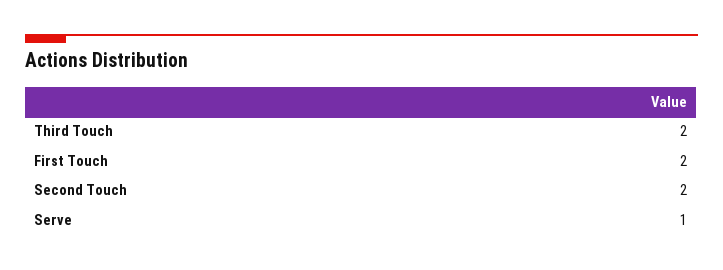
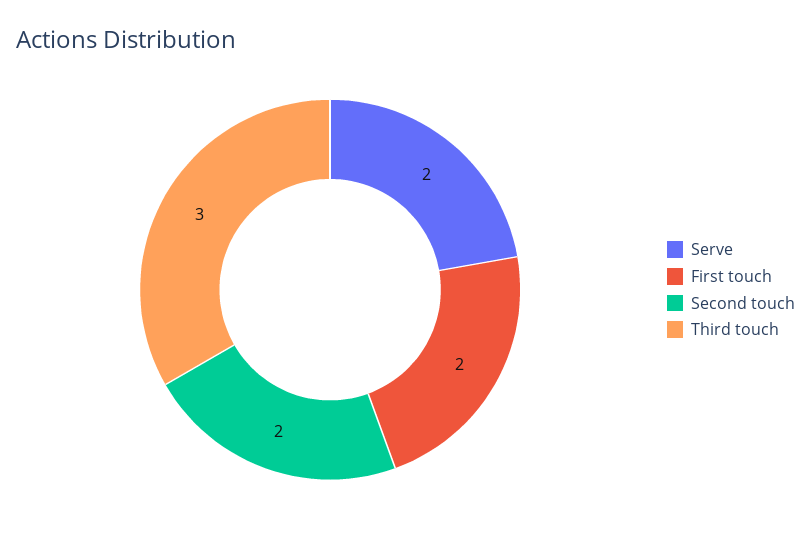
Third Touch: 2 -> 3
Serve: 1 -> 2

